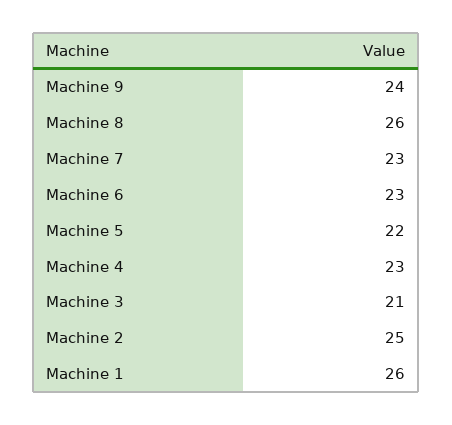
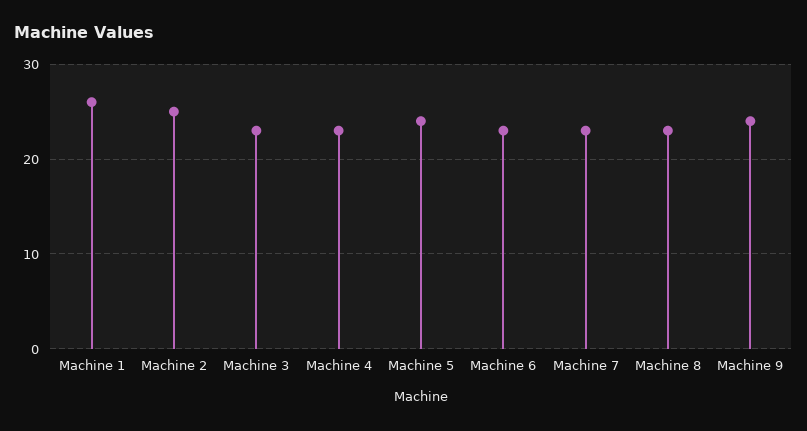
Machine 8: 26 -> 23
Machine 5: 22 -> 24
Machine 3: 21 -> 23

